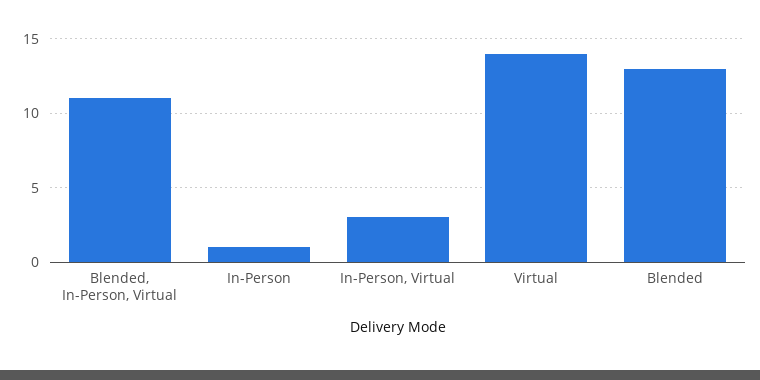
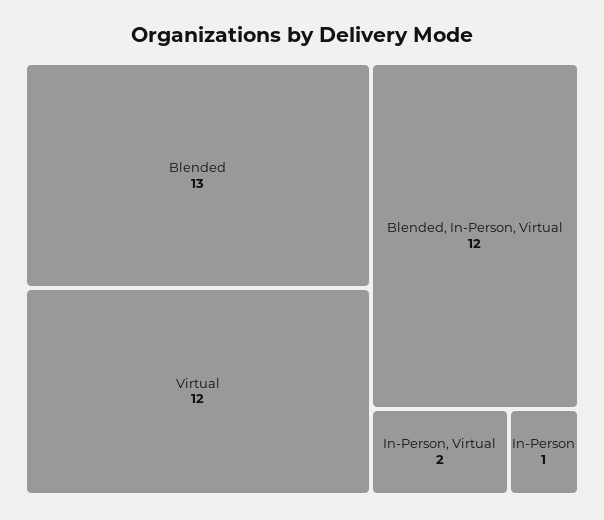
Blended, In-Person, Virtual: 11 -> 12
In-Person, Virtual: 3 -> 2
Virtual: 14 -> 12

